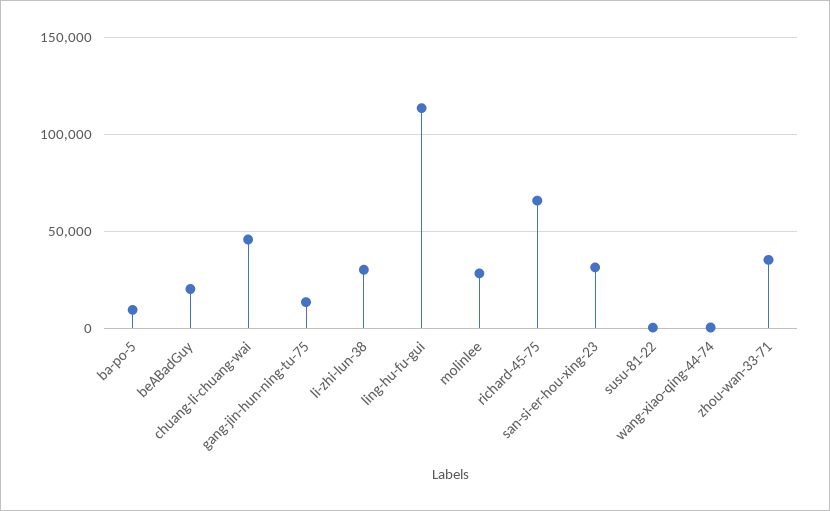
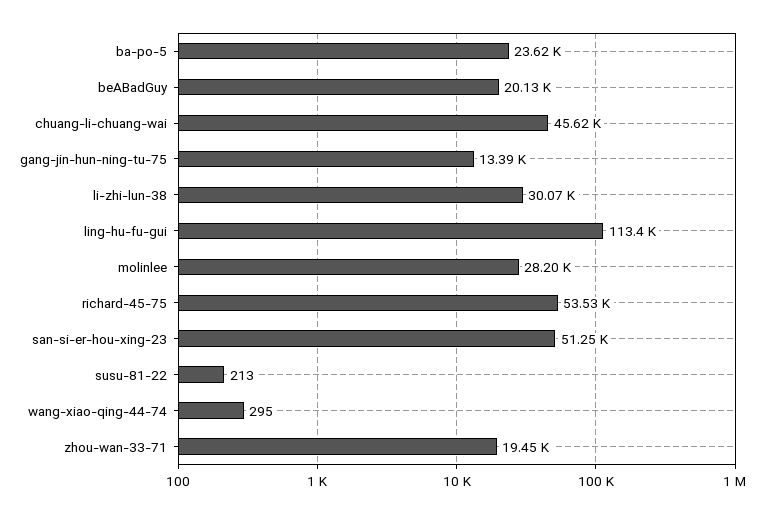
ba-po-5: 10000 -> 23620
richard-45-75: 65000 -> 53530
san-si-er-hou-xing-23: 30000 -> 51250
zhou-wan-33-71: 35000 -> 19450

